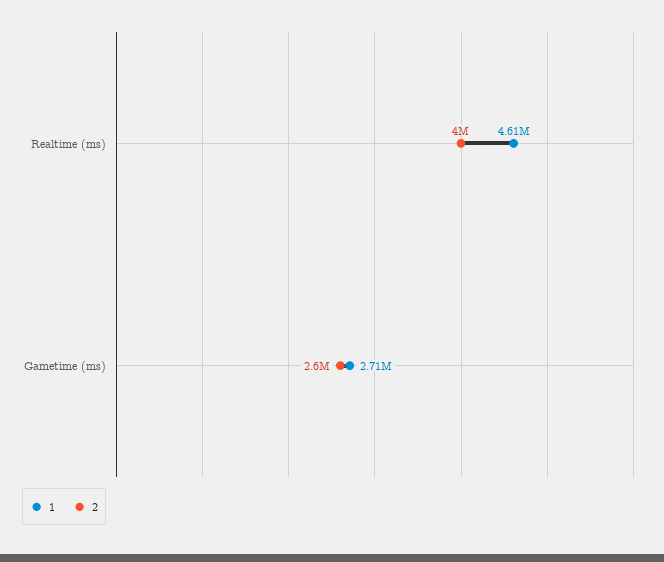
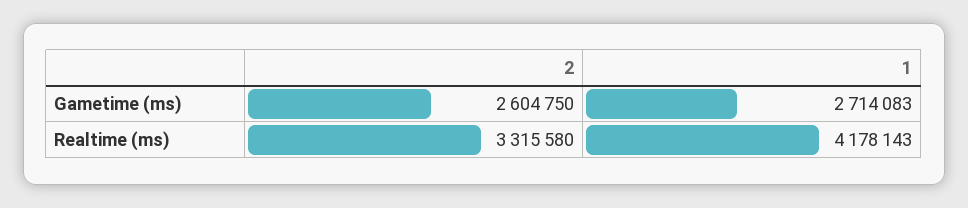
1, Realtime (ms): 4610000 -> 4178143
2, Realtime (ms): 4000000 -> 3315580

